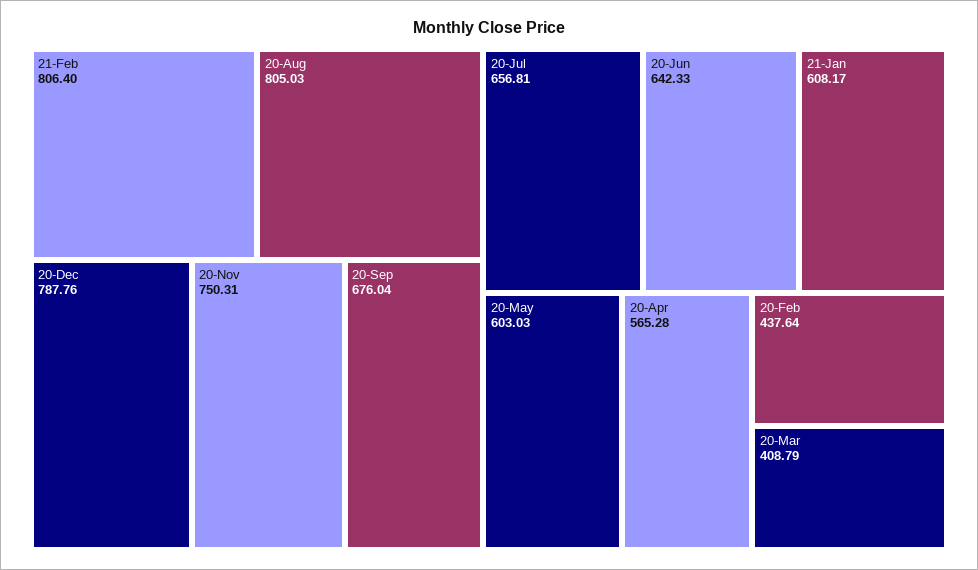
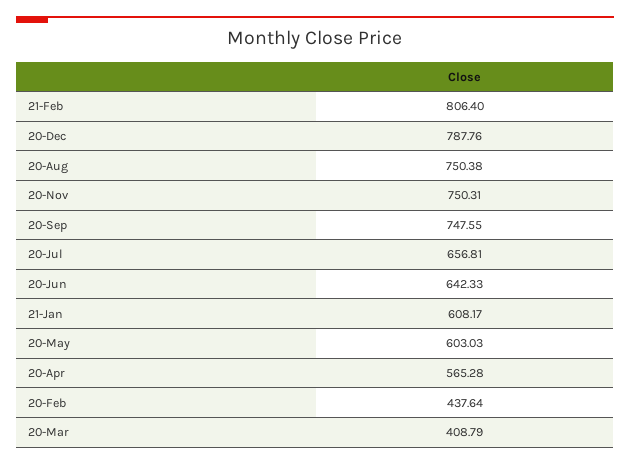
20-Aug: 805.03 -> 750.38
20-Sep: 676.04 -> 747.55

